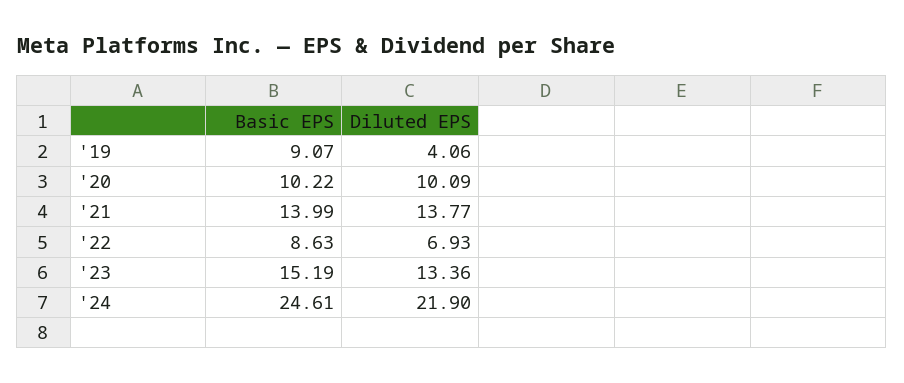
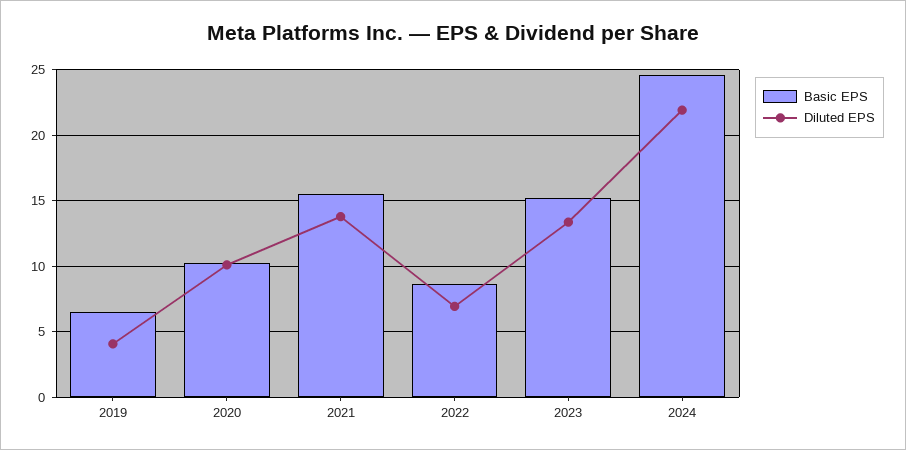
Basic EPS, '19: 9.07 -> 6.5
Basic EPS, '21: 13.99 -> 15.5

